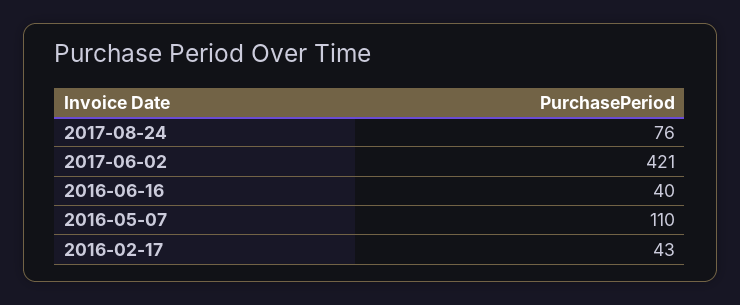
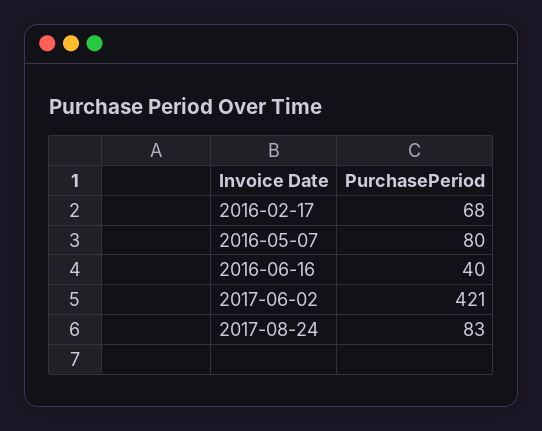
2017-08-24: 76 -> 83
2016-05-07: 110 -> 80
2016-02-17: 43 -> 68

